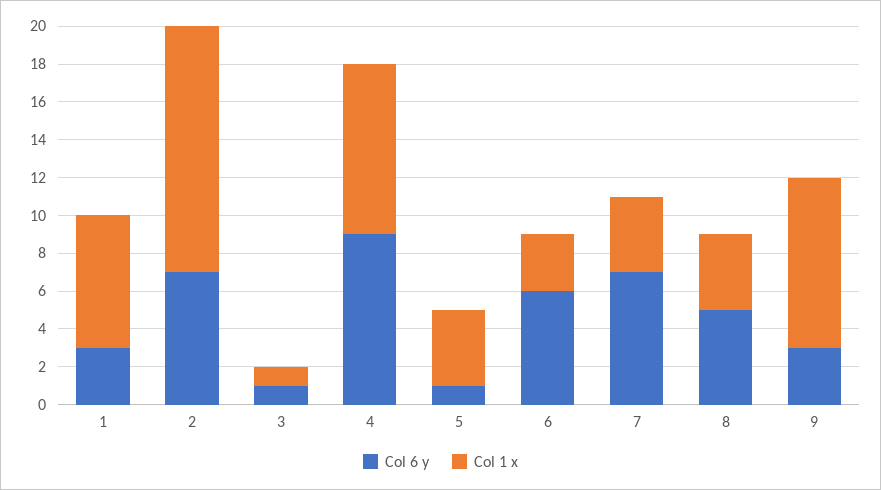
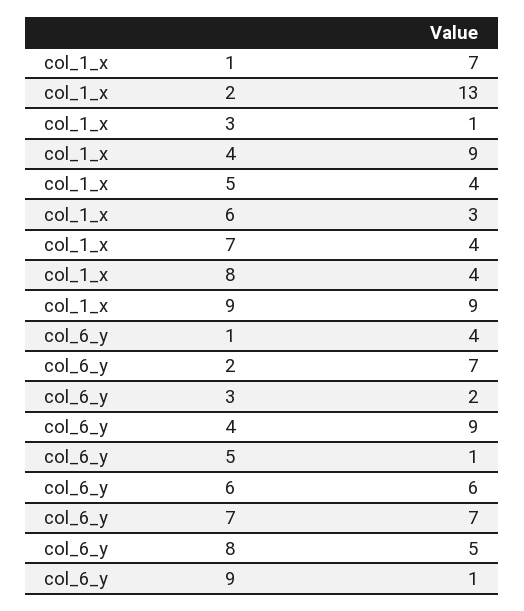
Col 6 y, 1: 3 -> 4
Col 6 y, 3: 1 -> 2
Col 6 y, 9: 3 -> 1

